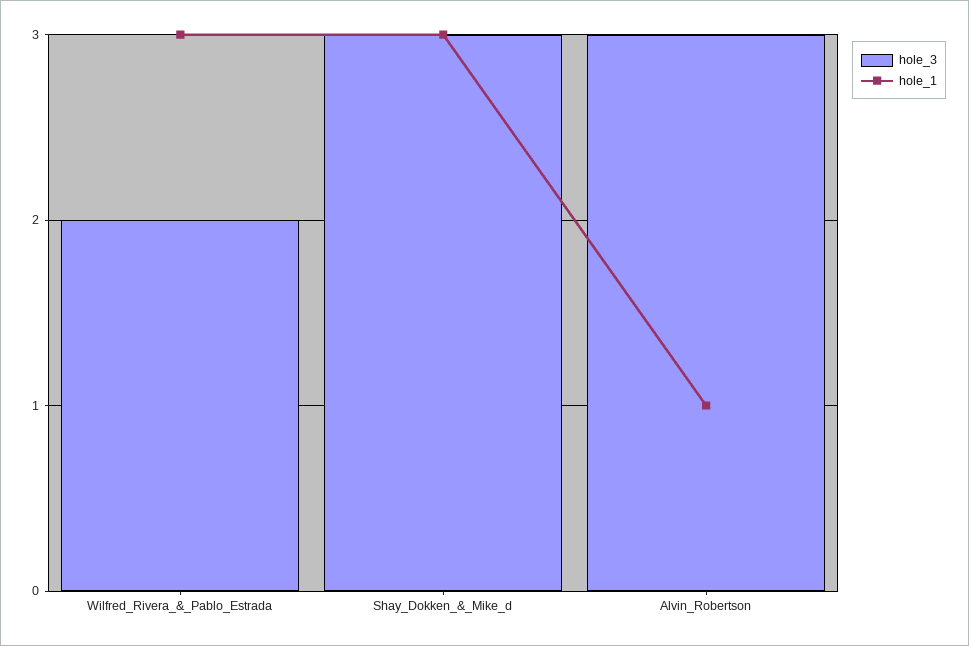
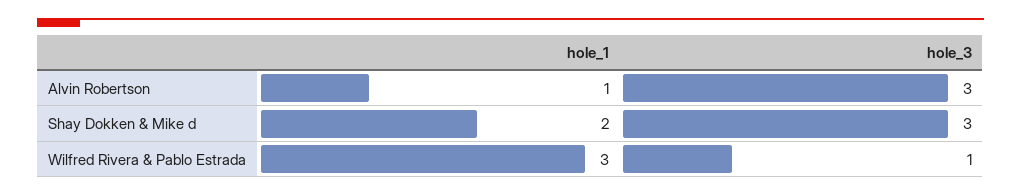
hole_3, Wilfred_Rivera_&_Pablo_Estrada: 2 -> 1
hole_1, Shay_Dokken_&_Mike_d: 3 -> 2

